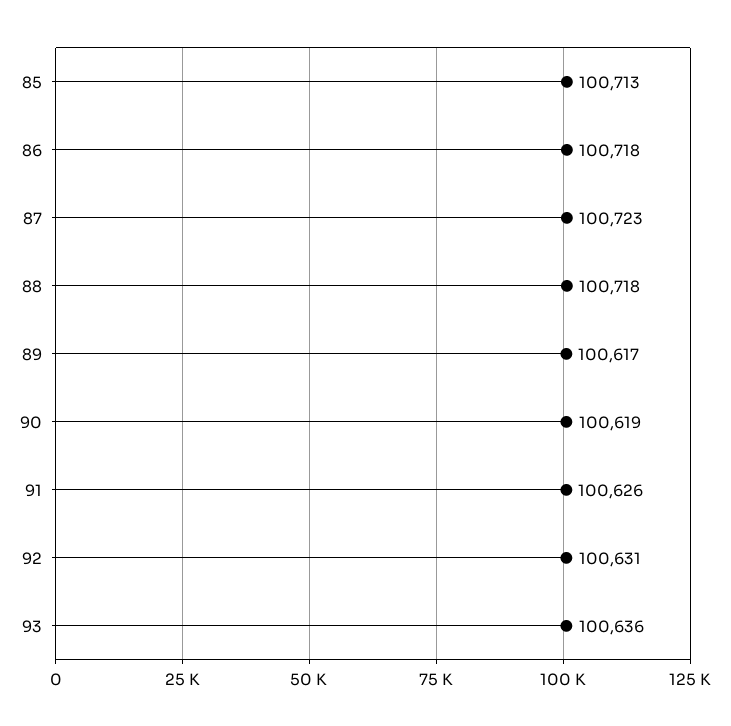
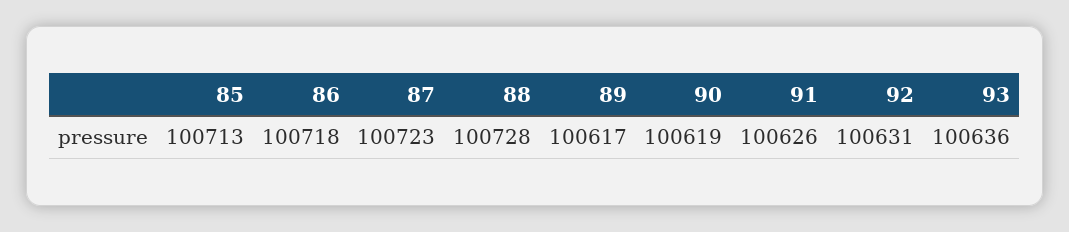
88: 100718 -> 100728

